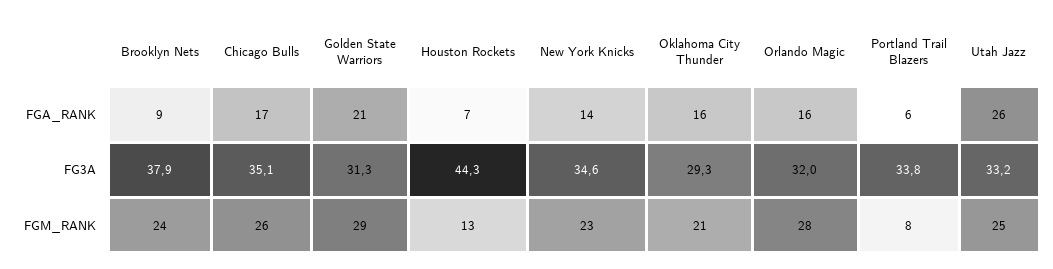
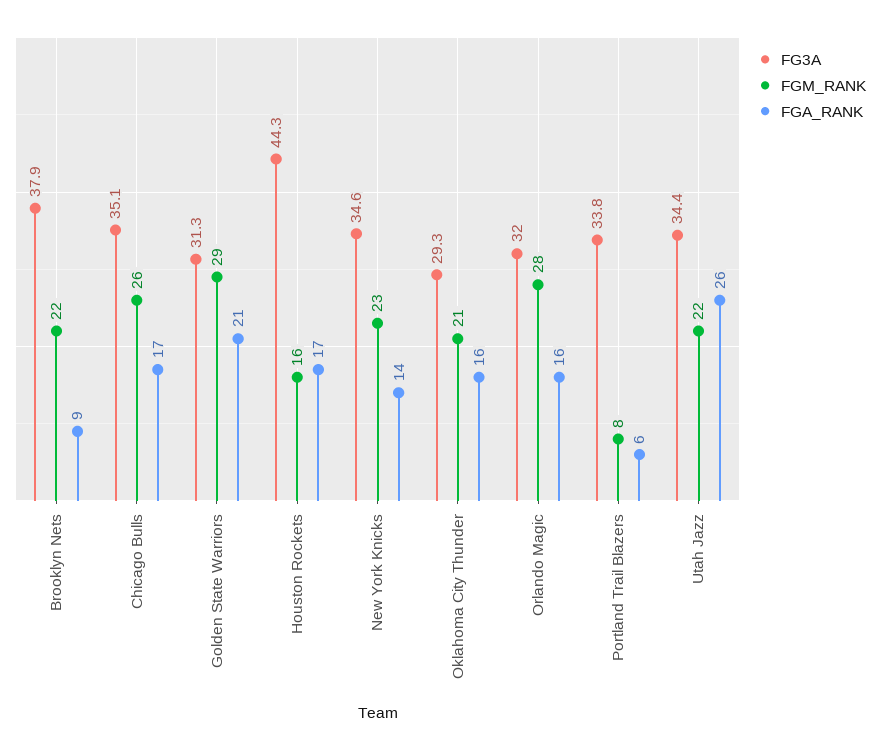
FGA_RANK, Houston Rockets: 7 -> 17
FG3A, Utah Jazz: 33.2 -> 34.4
FGM_RANK, Brooklyn Nets: 24 -> 22
FGM_RANK, Houston Rockets: 13 -> 16
FGM_RANK, Utah Jazz: 25 -> 22

